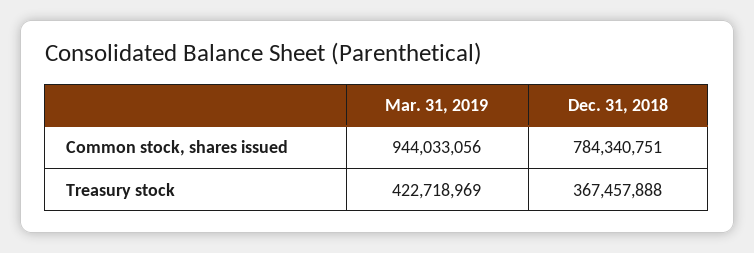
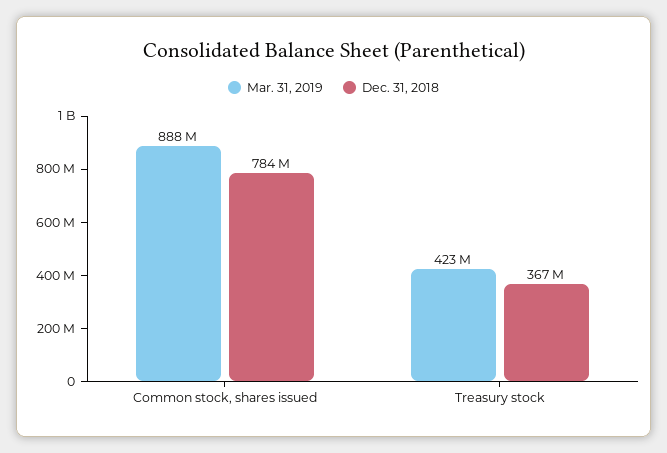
Mar. 31, 2019, Common stock, shares issued: 944033056 -> 888000000

